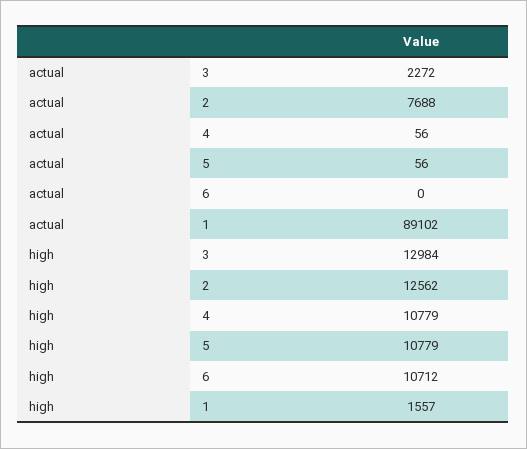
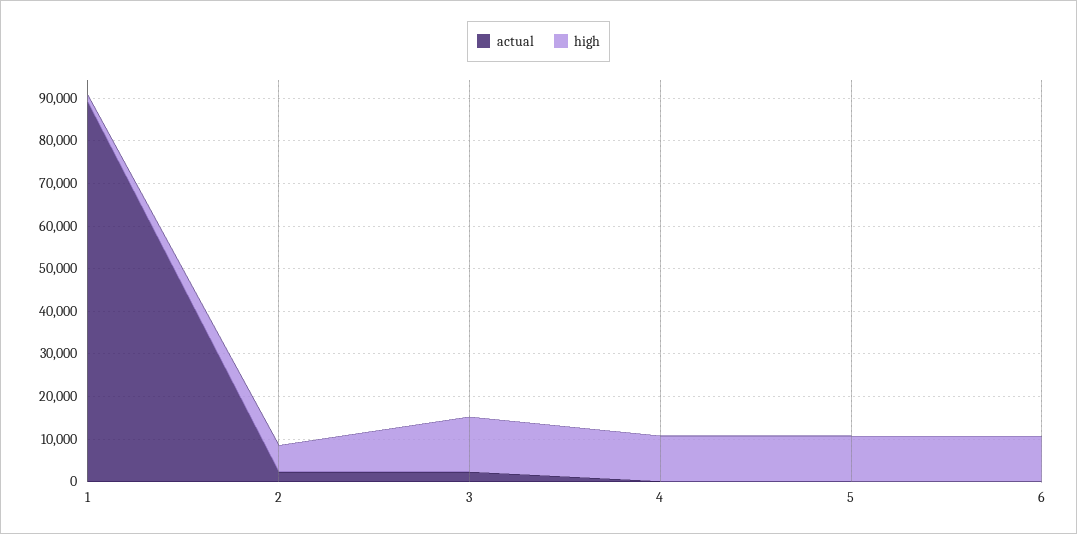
actual, 2: 7688 -> 2000
high, 2: 12562 -> 6000

